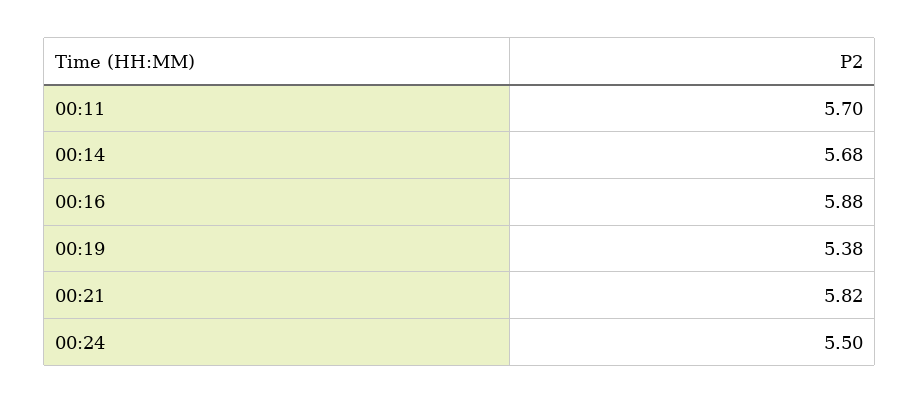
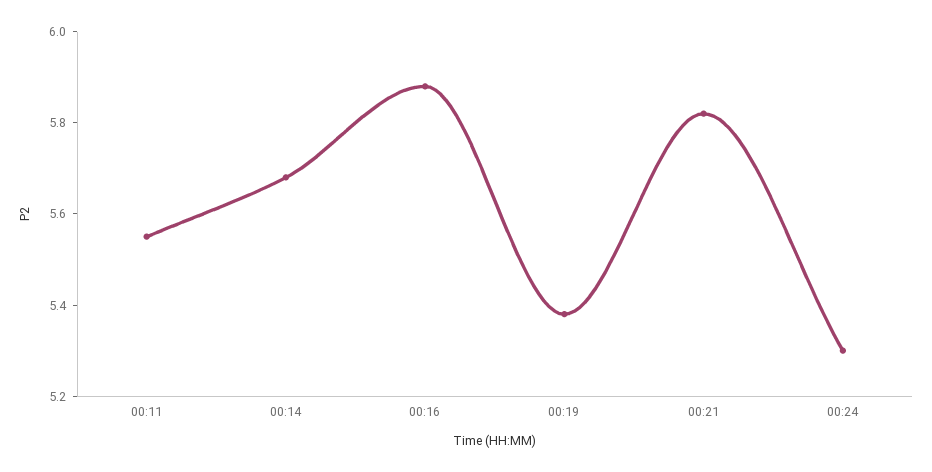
00:11: 5.7 -> 5.55
00:24: 5.5 -> 5.3

